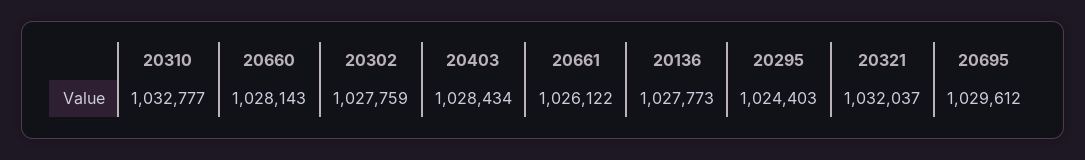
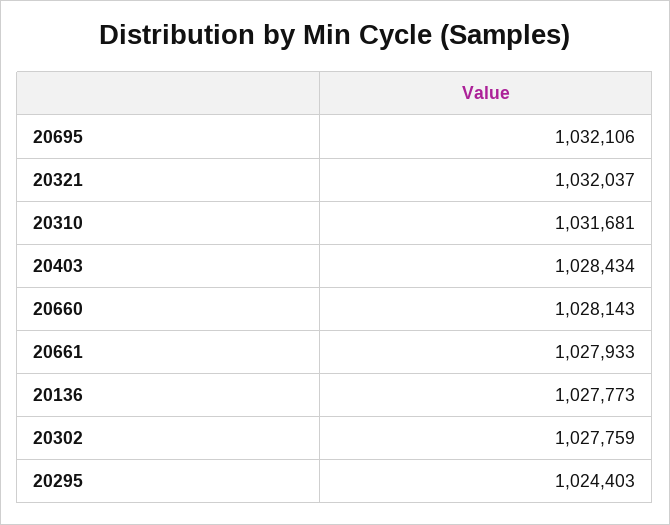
20310: 1032777 -> 1031681
20661: 1026122 -> 1027933
20695: 1029612 -> 1032106

